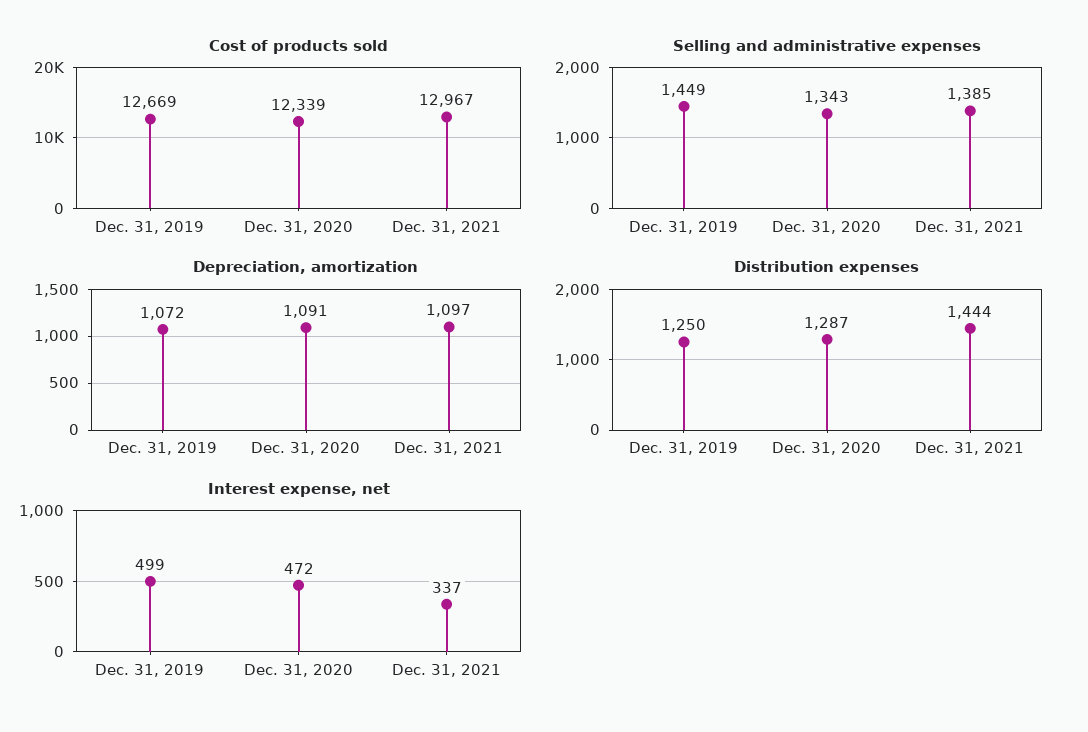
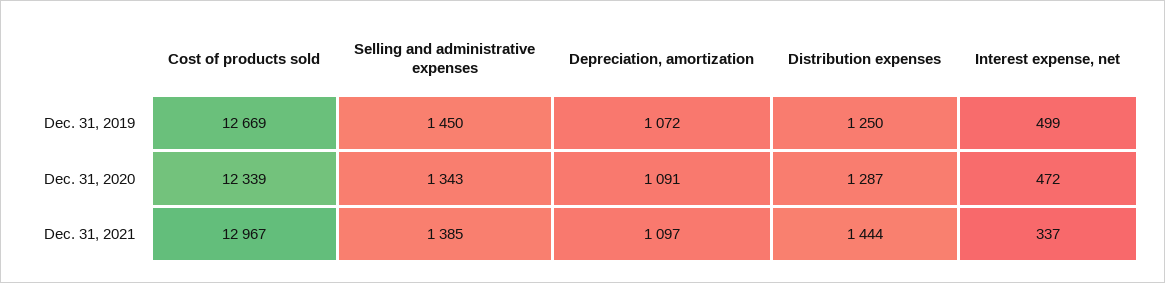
Selling and administrative expenses, Dec. 31, 2019: 1449 -> 1450

